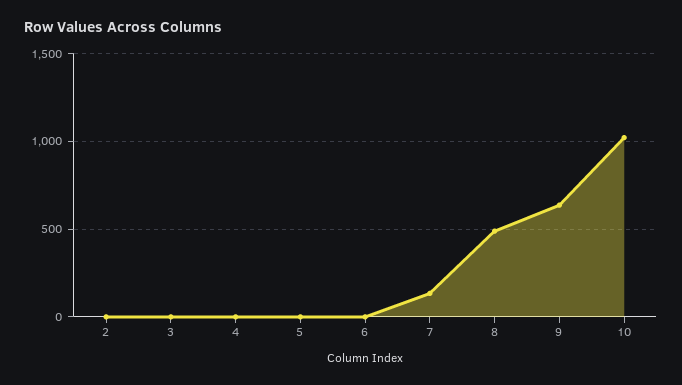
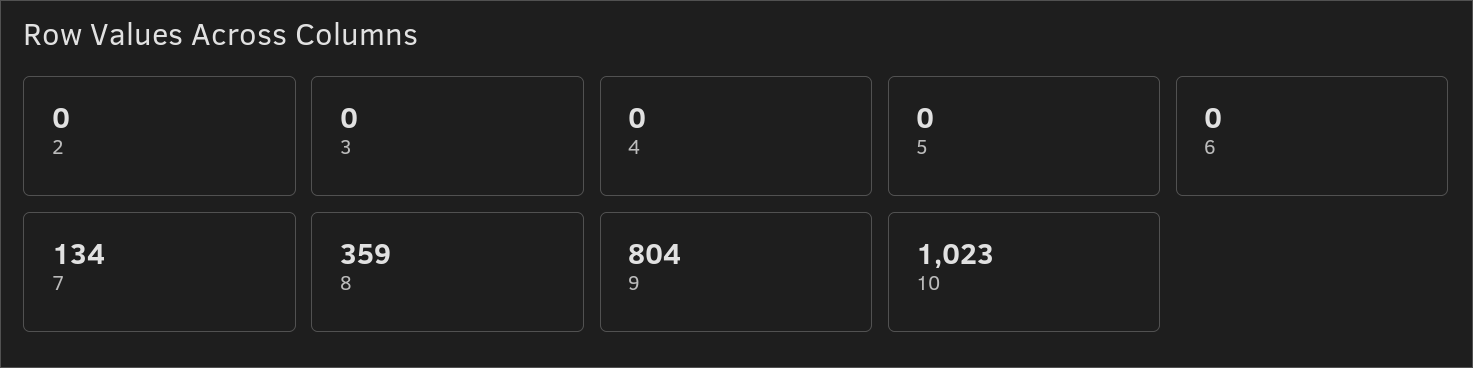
8: 500 -> 359
9: 650 -> 804

